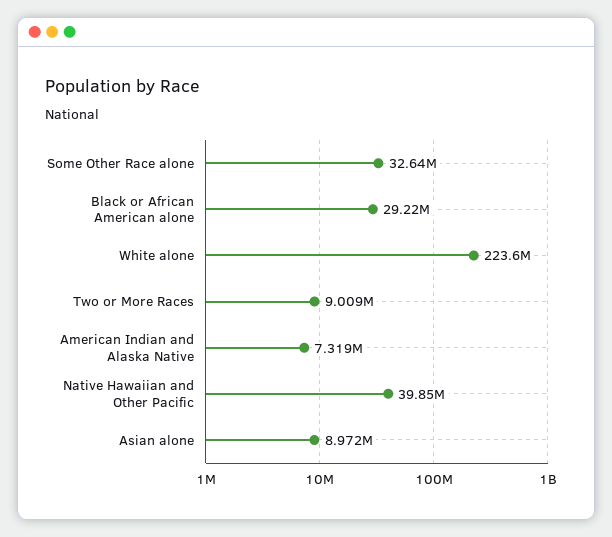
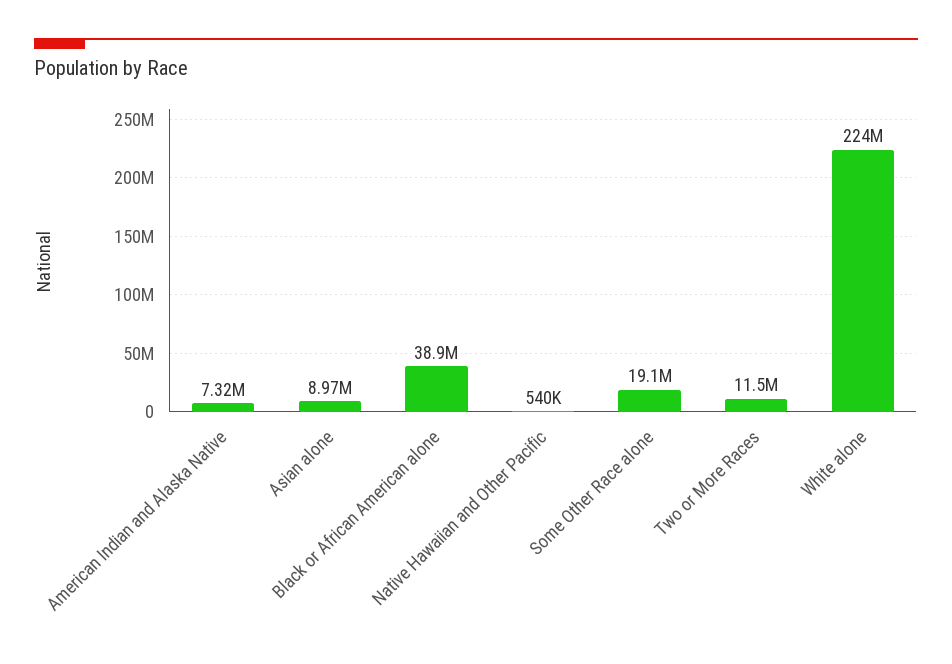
Some Other Race alone: 32640000 -> 19100000
Black or African American alone: 29220000 -> 38900000
Two or More Races: 9009000 -> 11500000
Native Hawaiian and Other Pacific: 39850000 -> 540000

